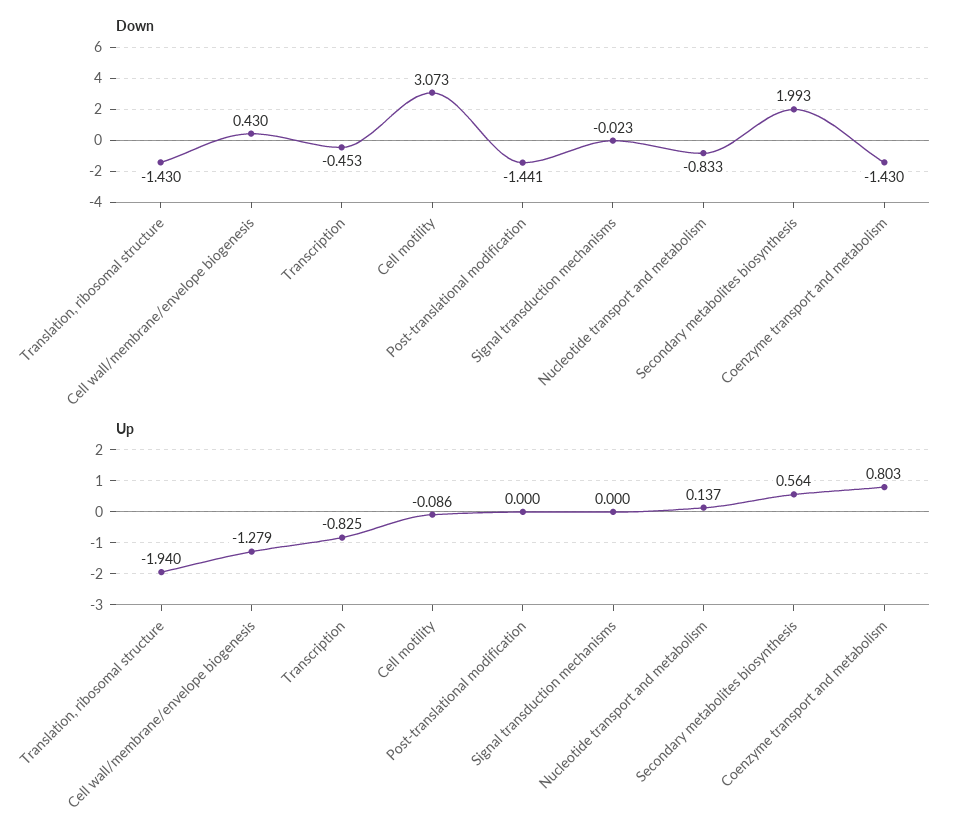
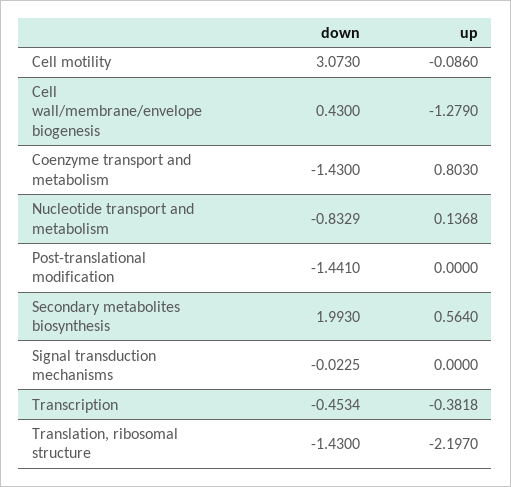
Up, Translation, ribosomal structure: -1.94 -> -2.197
Up, Transcription: -0.825 -> -0.3818

